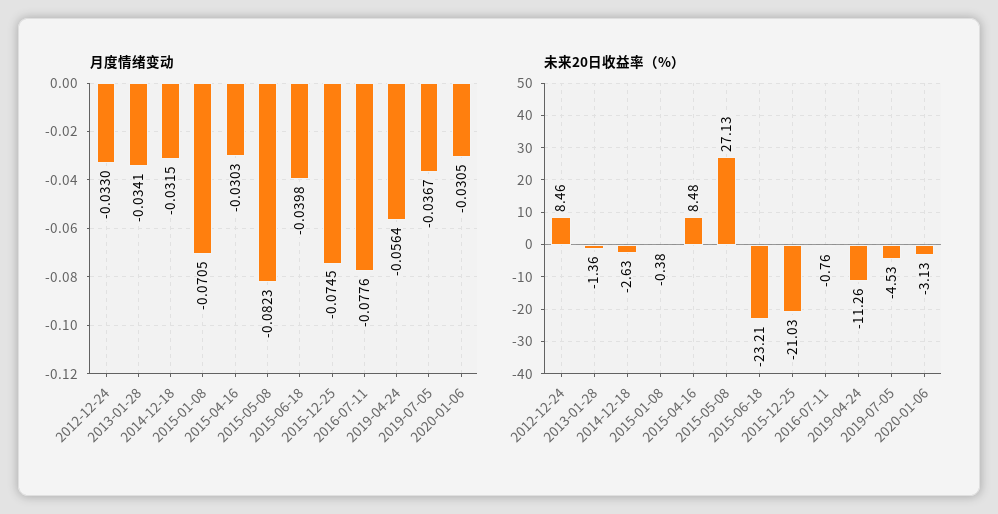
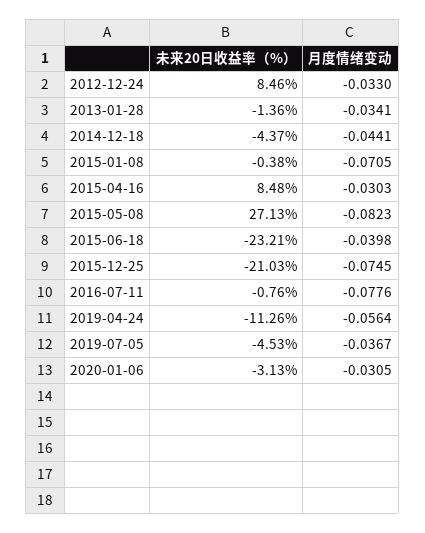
月度情绪变动, 2014-12-18: -0.0315 -> -0.0441
未来20日收益率（%）, 2014-12-18: -2.63 -> -4.37

